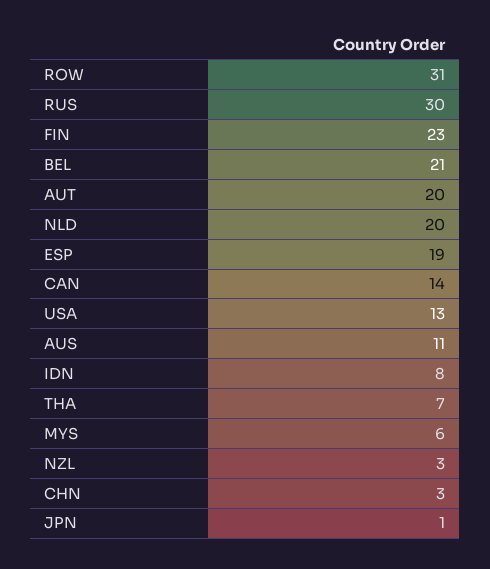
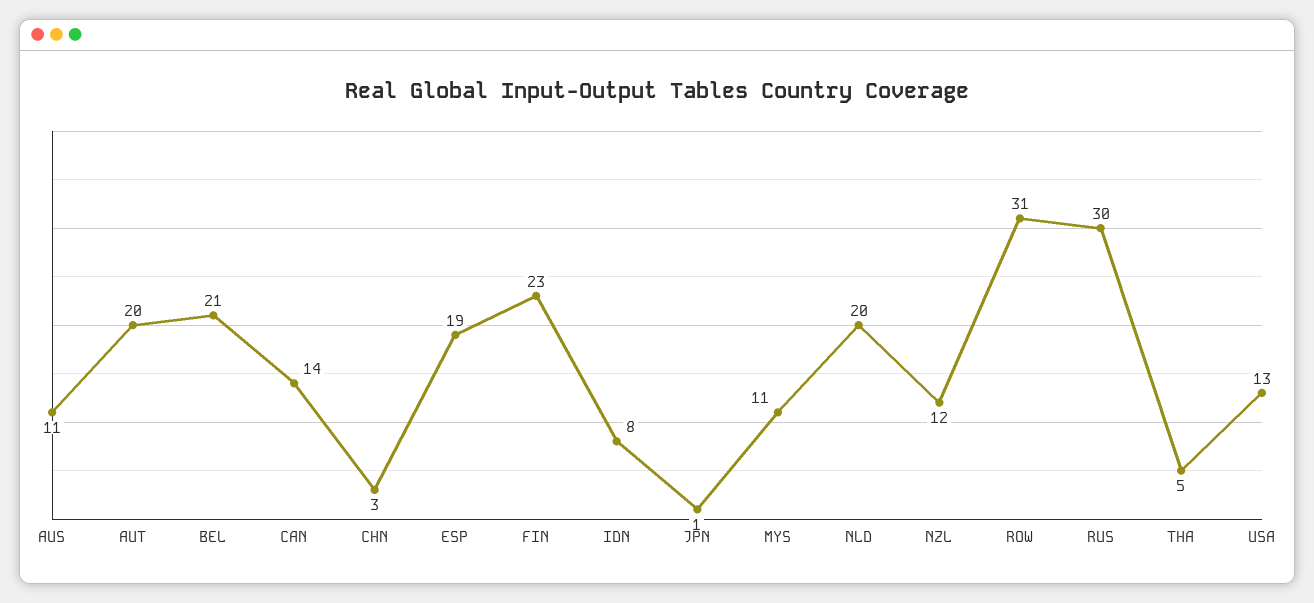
THA: 7 -> 5
MYS: 6 -> 11
NZL: 3 -> 12

